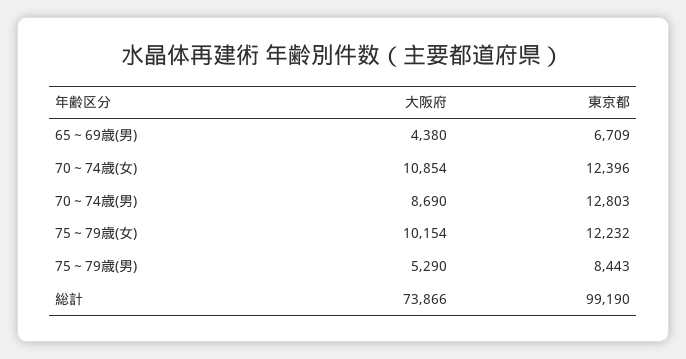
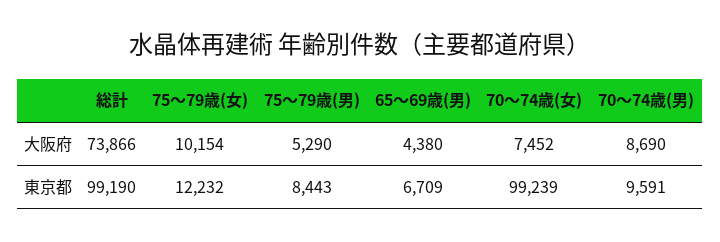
大阪府, 70～74歳(女): 10854 -> 7452
東京都, 70～74歳(女): 12396 -> 99239
東京都, 70～74歳(男): 12803 -> 9591

